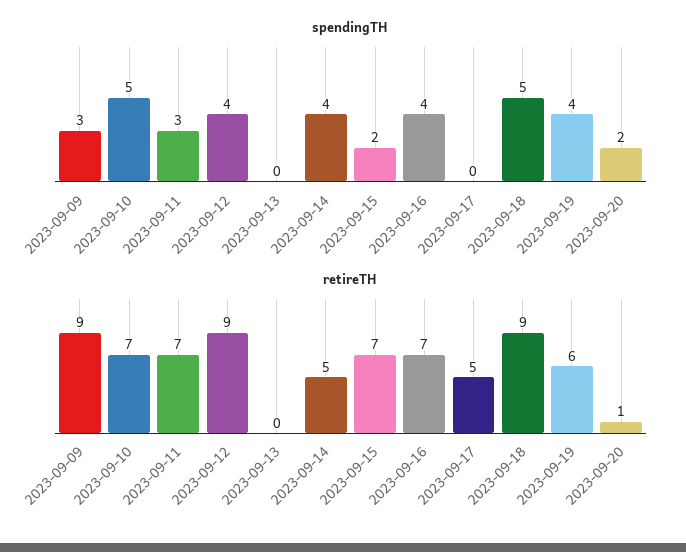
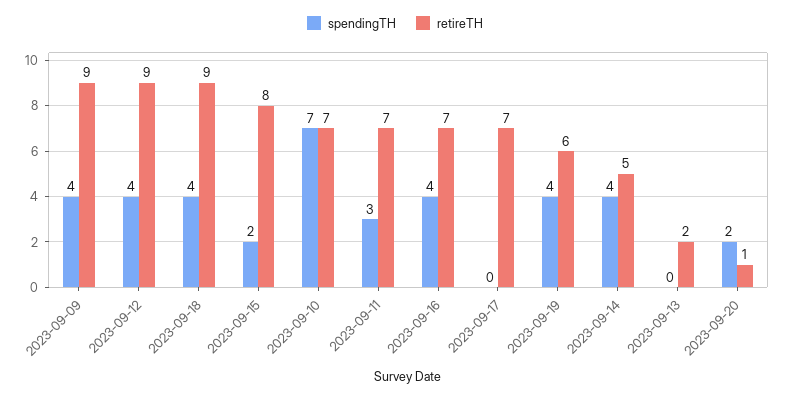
spendingTH, 2023-09-09: 3 -> 4
spendingTH, 2023-09-10: 5 -> 7
spendingTH, 2023-09-18: 5 -> 4
retireTH, 2023-09-13: 0 -> 2
retireTH, 2023-09-15: 7 -> 8
retireTH, 2023-09-17: 5 -> 7

